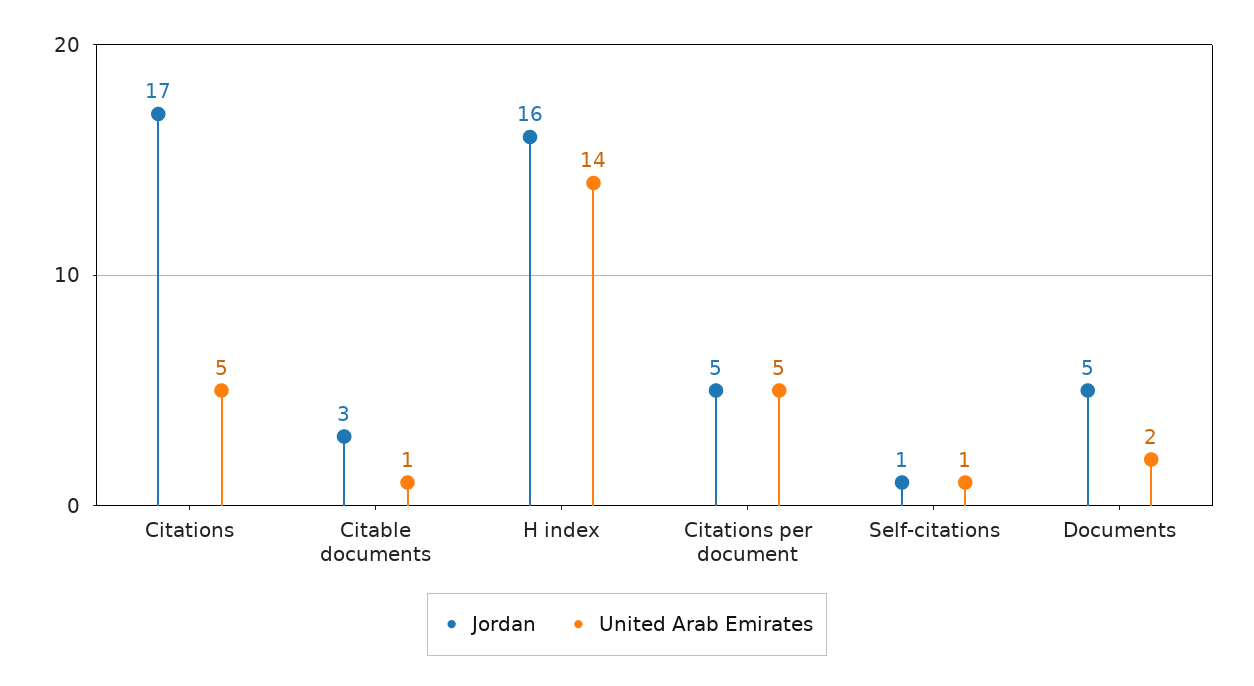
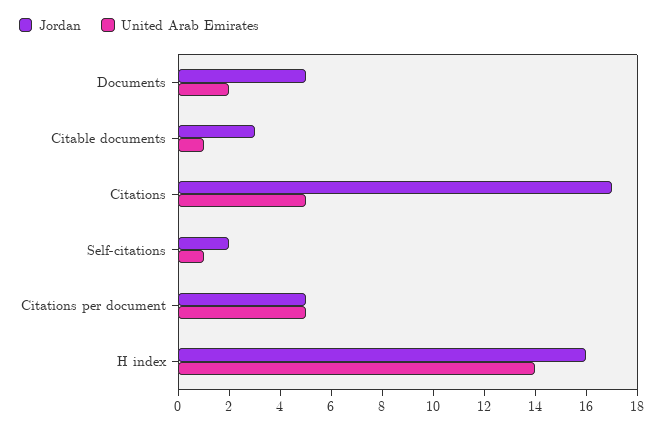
Jordan, Self-citations: 1 -> 2

